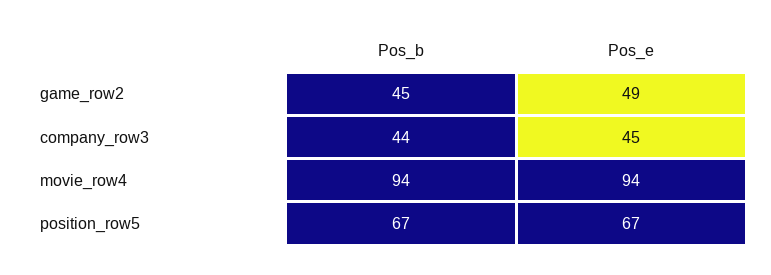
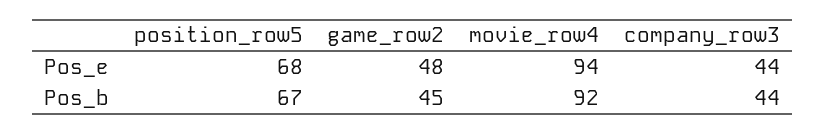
Pos_e, game_row2: 49 -> 48
Pos_e, company_row3: 45 -> 44
Pos_b, movie_row4: 94 -> 92
Pos_e, position_row5: 67 -> 68

